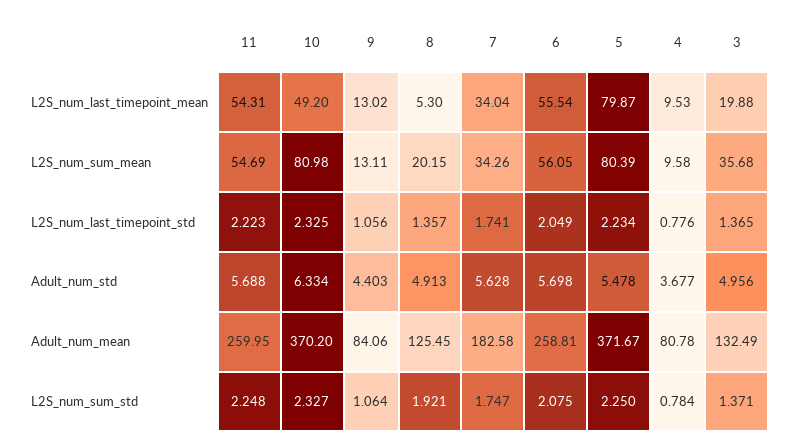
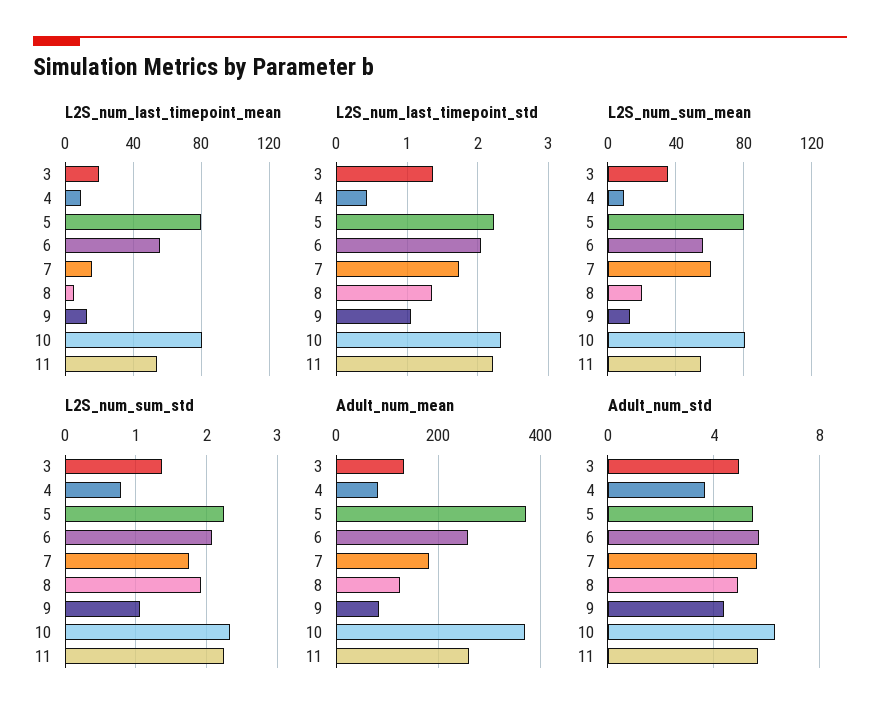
L2S_num_last_timepoint_mean, 10: 49.2 -> 80
L2S_num_last_timepoint_mean, 7: 34.04 -> 15
L2S_num_sum_mean, 7: 34.26 -> 60
L2S_num_last_timepoint_std, 4: 0.776 -> 0.4

